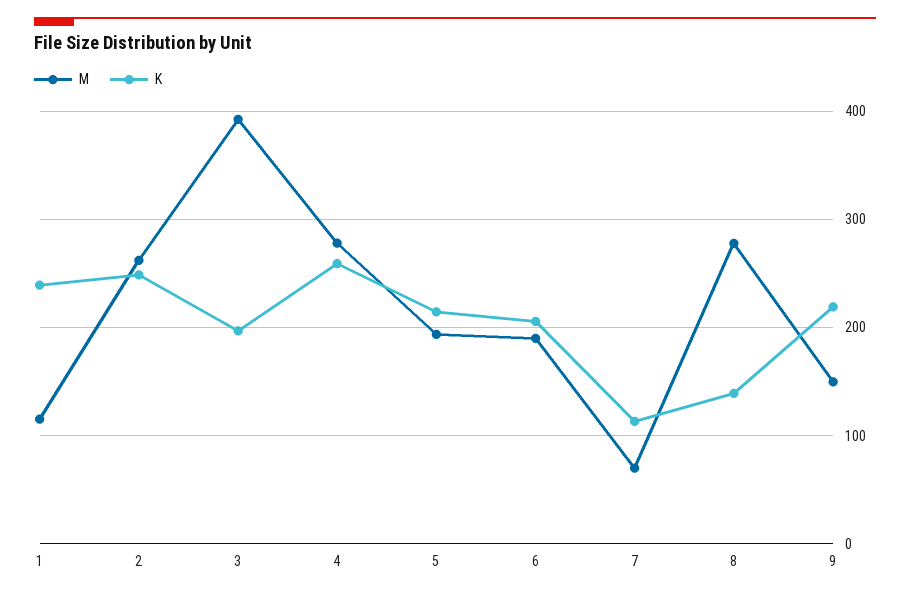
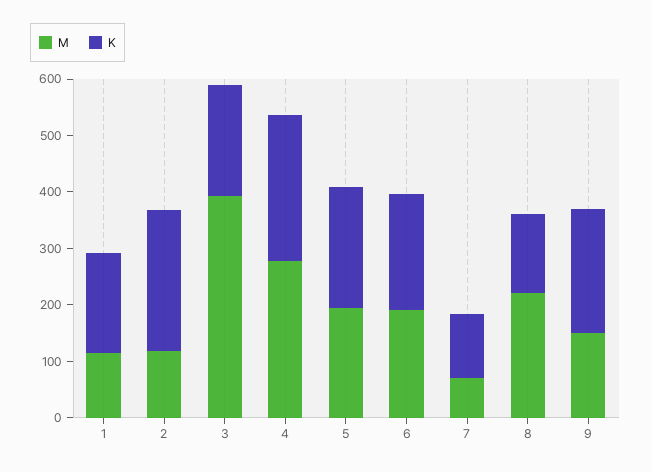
K, 1: 240 -> 180
M, 2: 260 -> 120
M, 8: 280 -> 220

